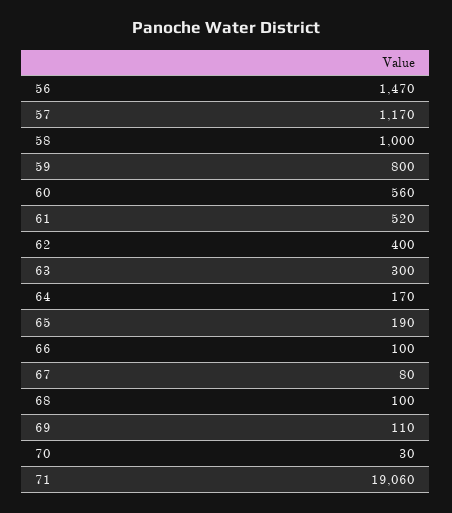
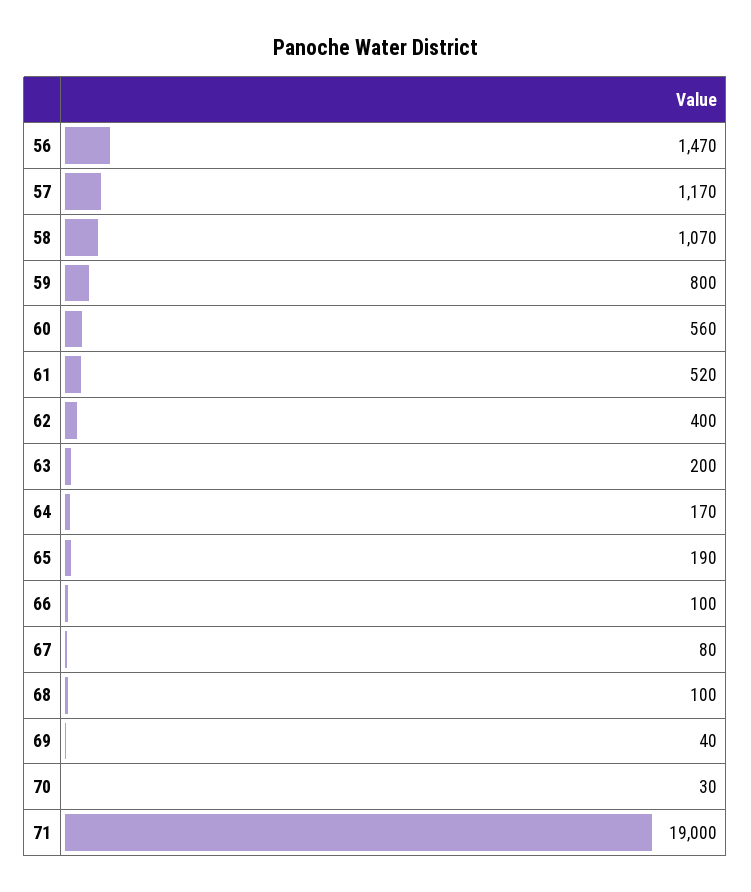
58: 1000 -> 1070
63: 300 -> 200
69: 110 -> 40
71: 19060 -> 19000

